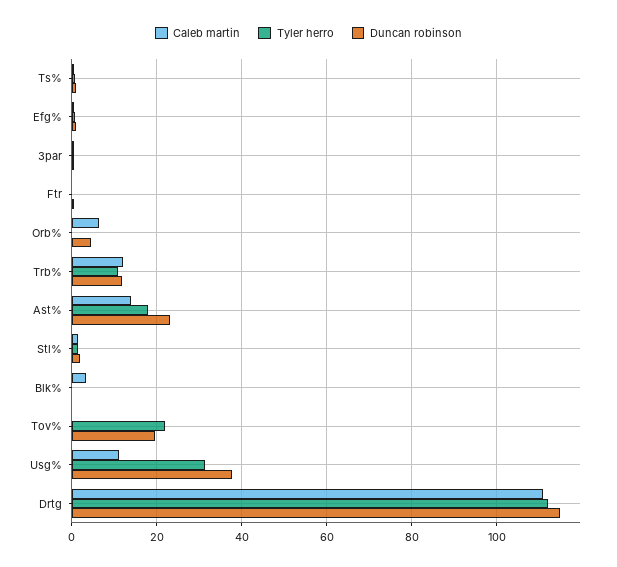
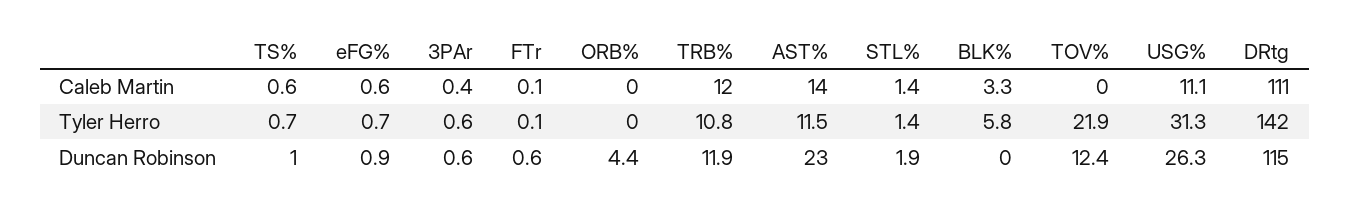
Caleb martin, Orb%: 6 -> 0
Tyler herro, Ast%: 18 -> 11.5
Tyler herro, Blk%: 0 -> 5.8
Duncan robinson, Tov%: 20 -> 12.4
Duncan robinson, Usg%: 38 -> 26.3
Tyler herro, Drtg: 112 -> 142

